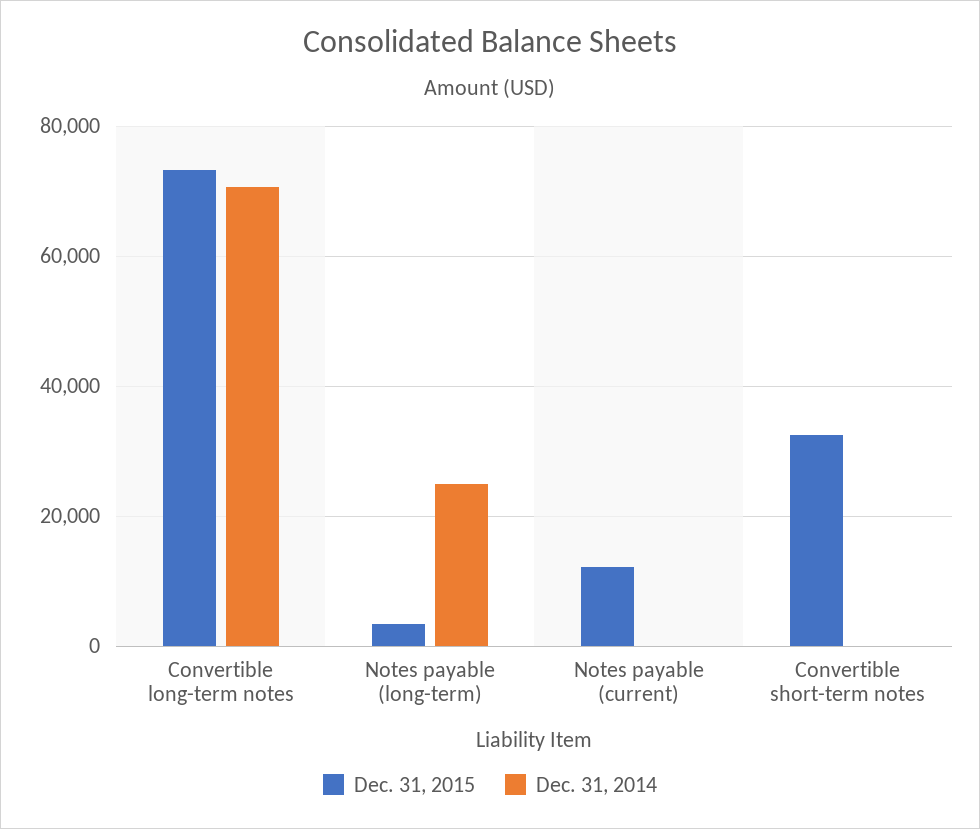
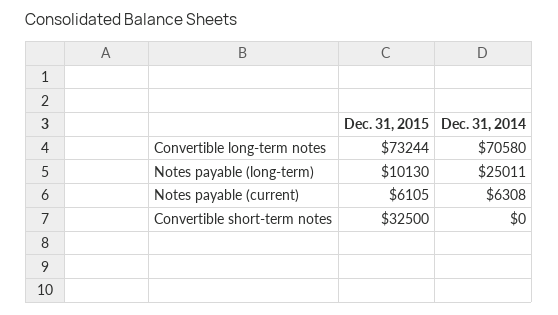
Dec. 31, 2015, Notes payable (long-term): 4000 -> 10130
Dec. 31, 2015, Notes payable (current): 12000 -> 6105
Dec. 31, 2014, Notes payable (current): 0 -> 6308

